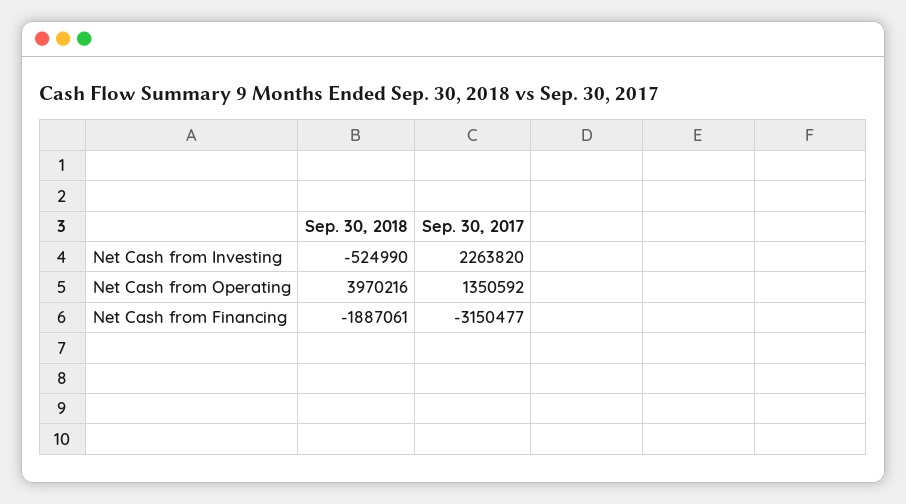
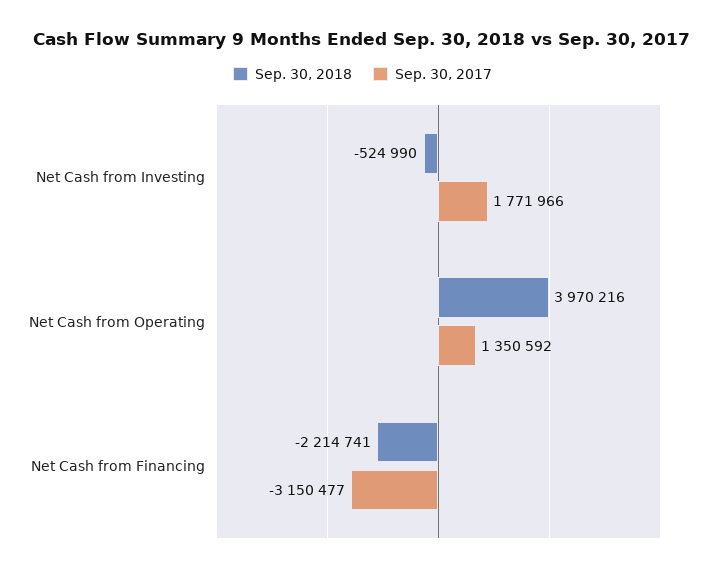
Sep. 30, 2017, Net Cash from Investing: 2263820 -> 1771966
Sep. 30, 2018, Net Cash from Financing: -1887061 -> -2214741

